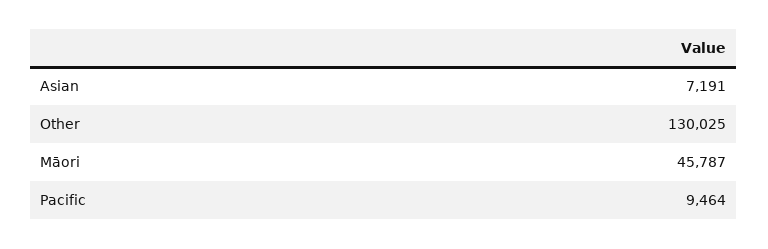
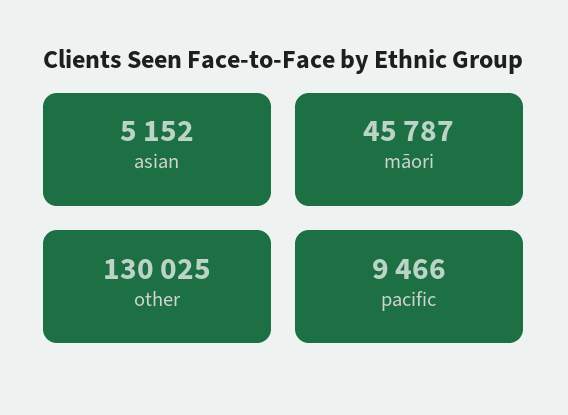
Asian: 7191 -> 5152
Pacific: 9464 -> 9466

